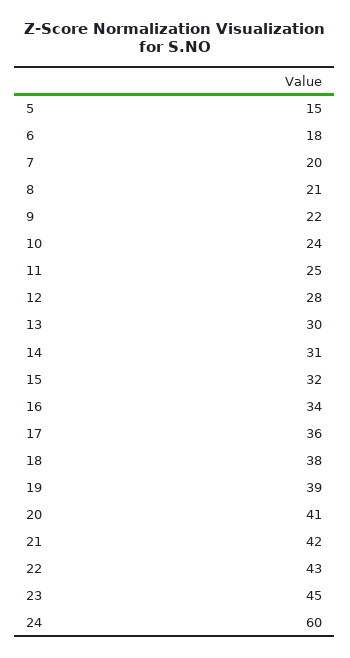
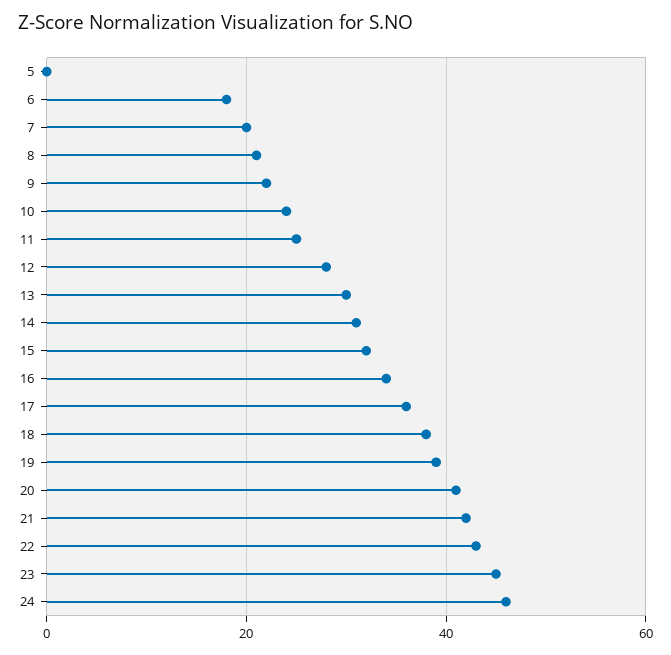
5: 15 -> 0
24: 60 -> 45

